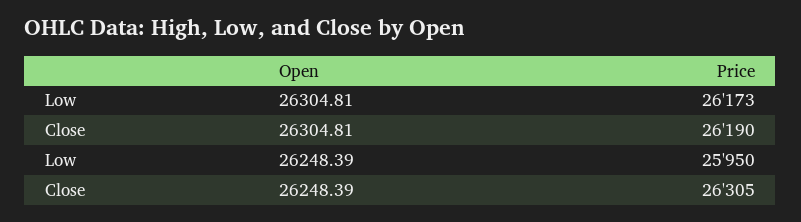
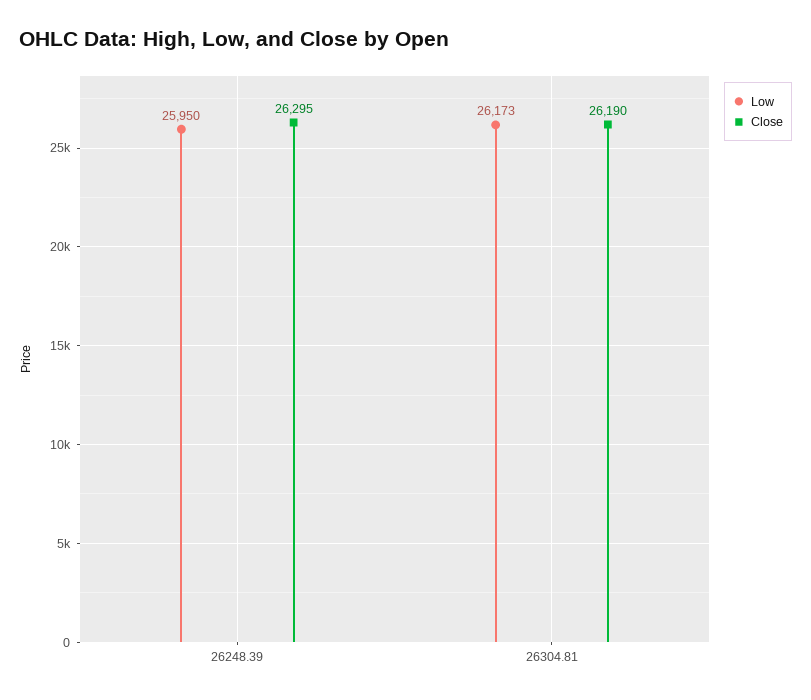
Close, 26248.39: 26305 -> 26295

